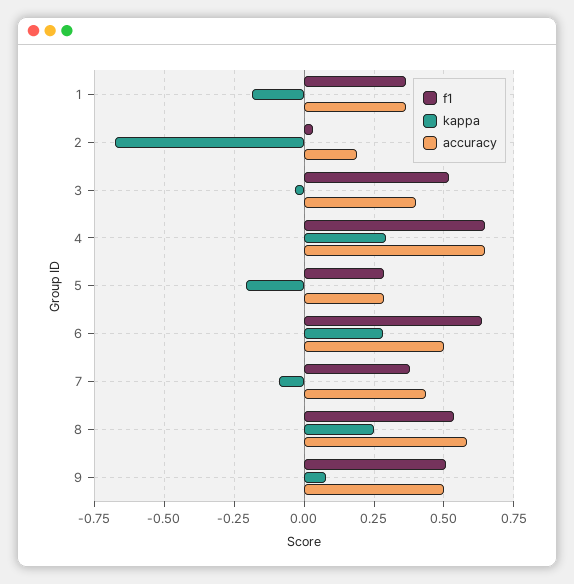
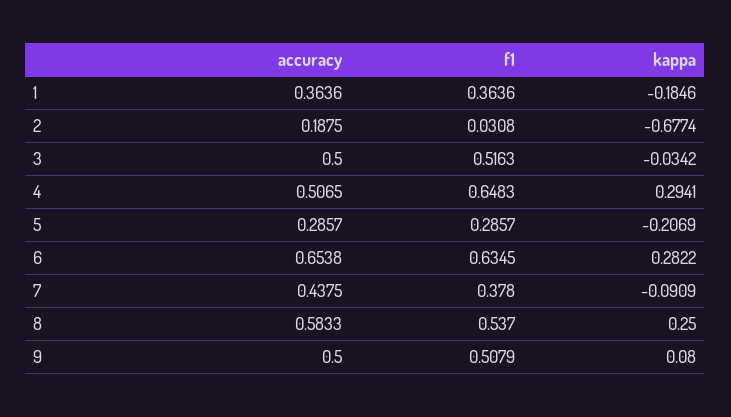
accuracy, 3: 0.4 -> 0.5
accuracy, 4: 0.65 -> 0.5065
accuracy, 6: 0.5 -> 0.6538

